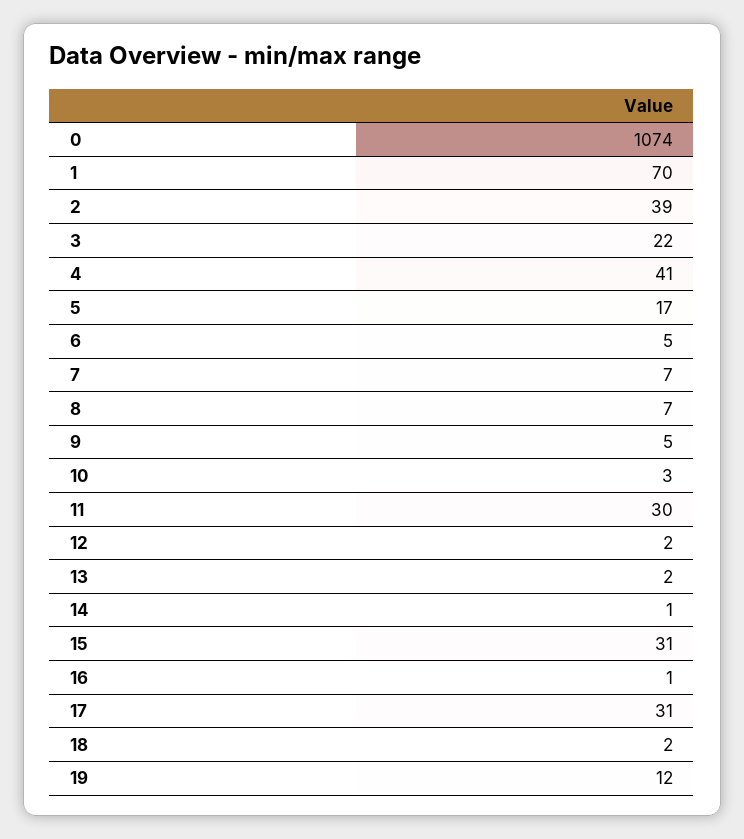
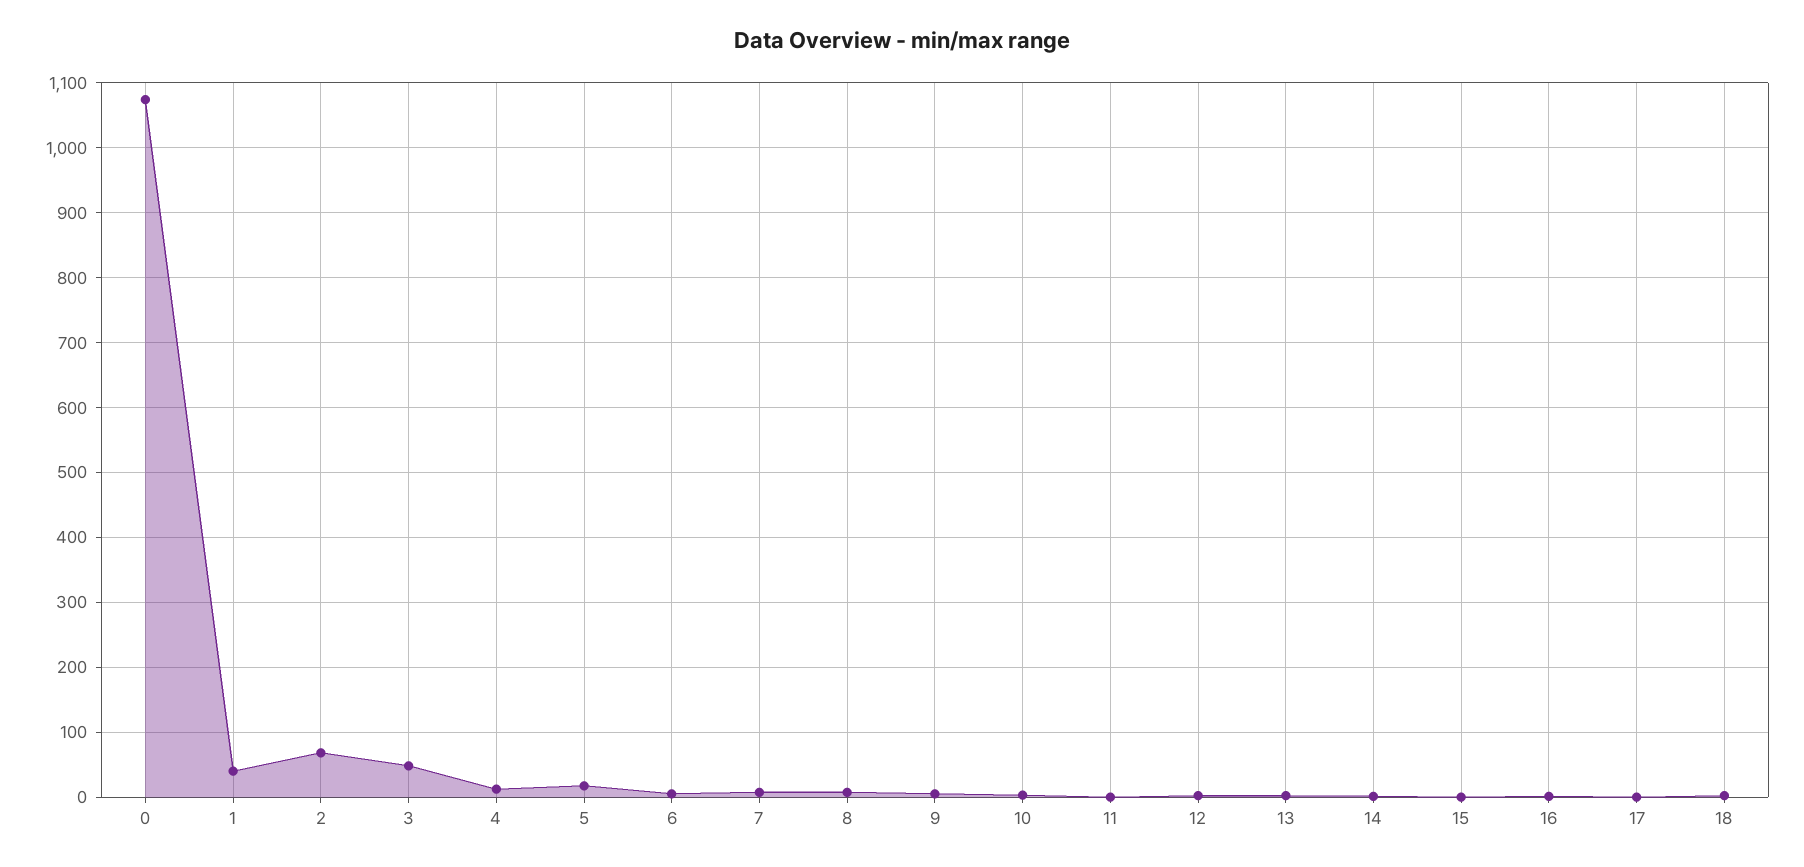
1: 70 -> 40
2: 39 -> 70
3: 22 -> 50
4: 41 -> 10
11: 30 -> 0
15: 31 -> 0
17: 31 -> 0
19: 12 -> none

